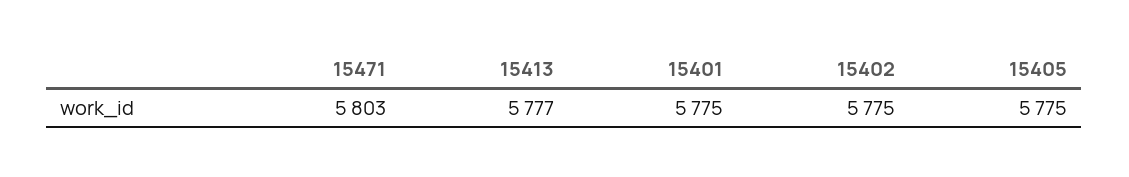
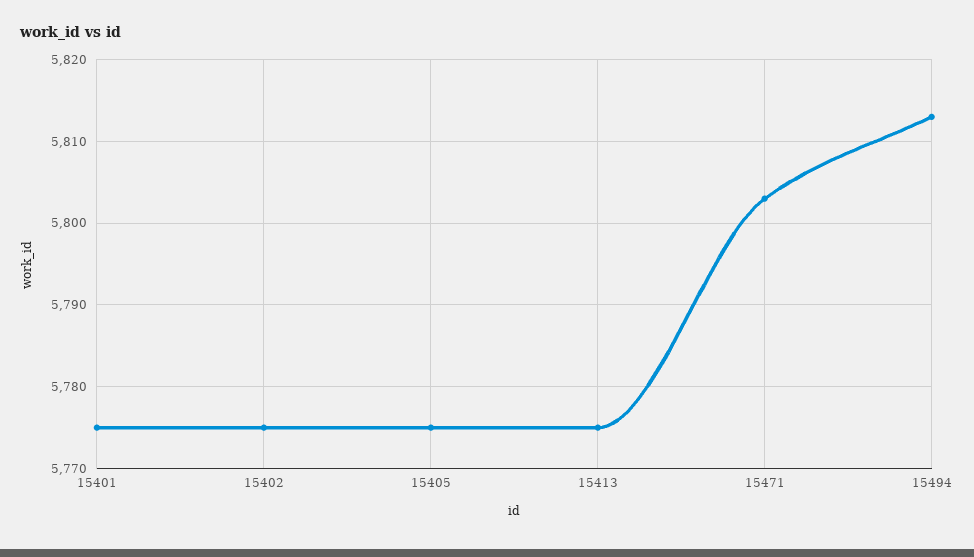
15413: 5777 -> 5775
15494: none -> 5813

